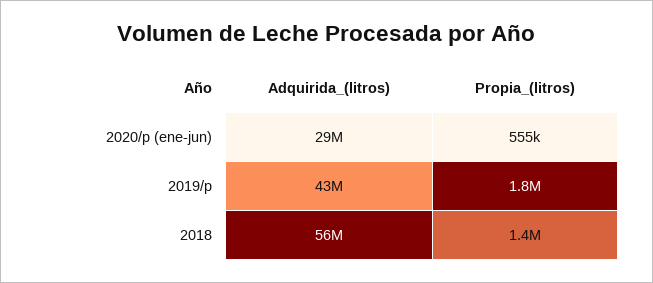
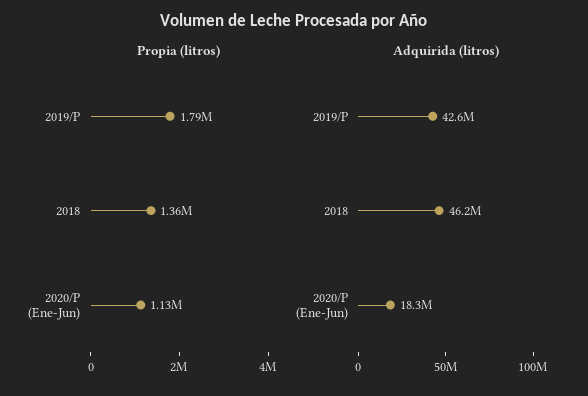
Adquirida_(litros), 2020/p (ene-jun): 29000000 -> 18300000
Propia_(litros), 2020/p (ene-jun): 555000 -> 1130000
Adquirida_(litros), 2018: 56000000 -> 46200000

